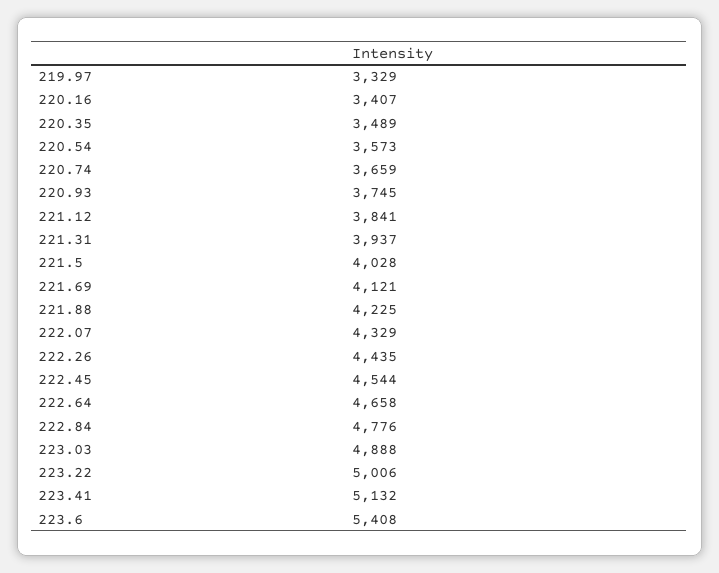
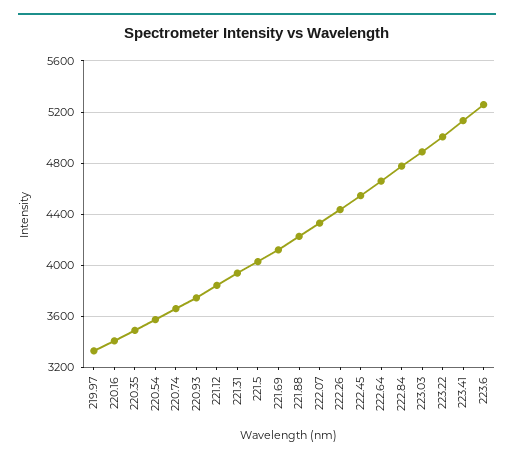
223.6: 5408 -> 5250

